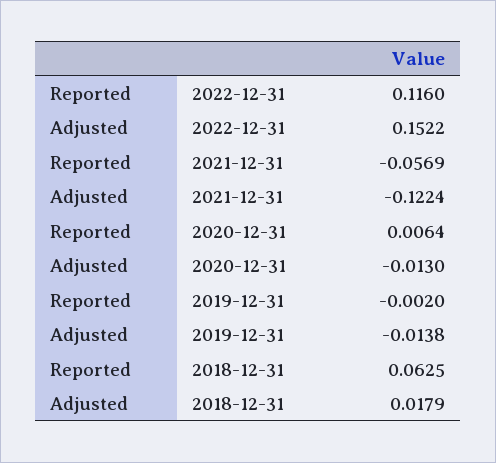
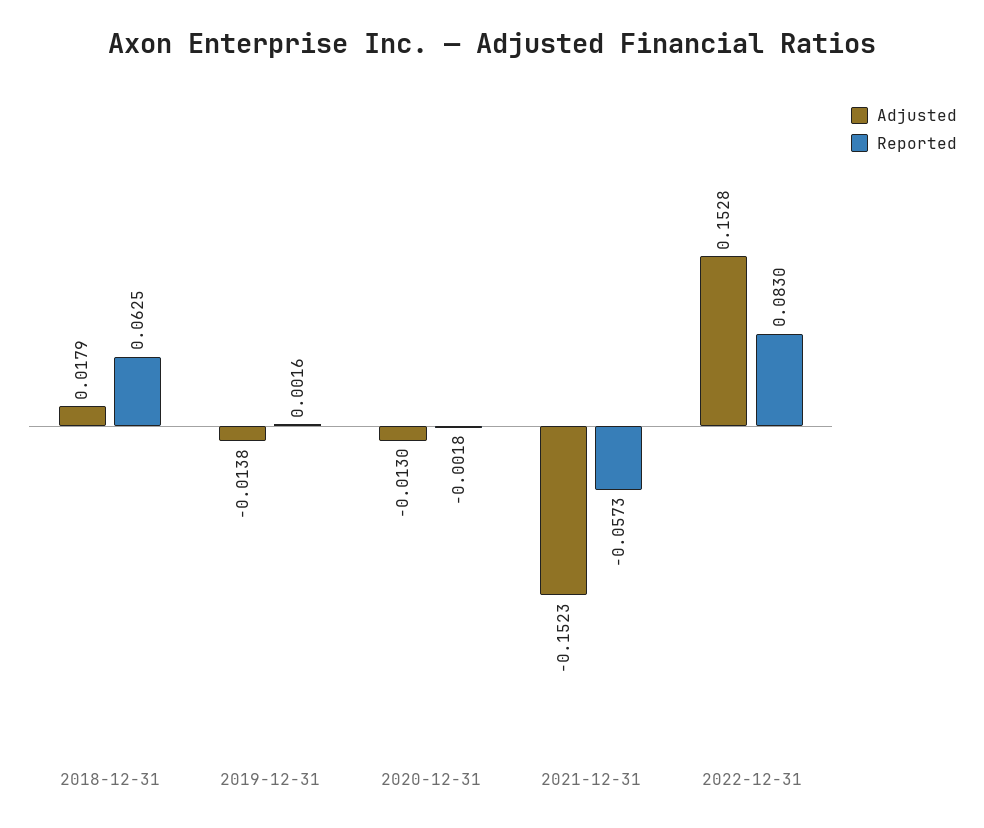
Reported, 2022-12-31: 0.116 -> 0.083
Adjusted, 2022-12-31: 0.1522 -> 0.1528
Reported, 2021-12-31: -0.0569 -> -0.0573
Adjusted, 2021-12-31: -0.1224 -> -0.1523
Reported, 2020-12-31: 0.0064 -> -0.0018
Reported, 2019-12-31: -0.002 -> 0.0016

